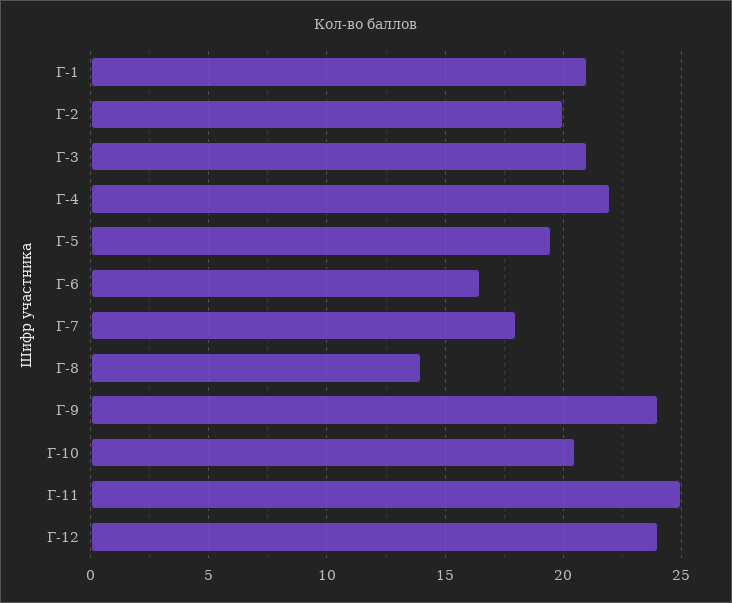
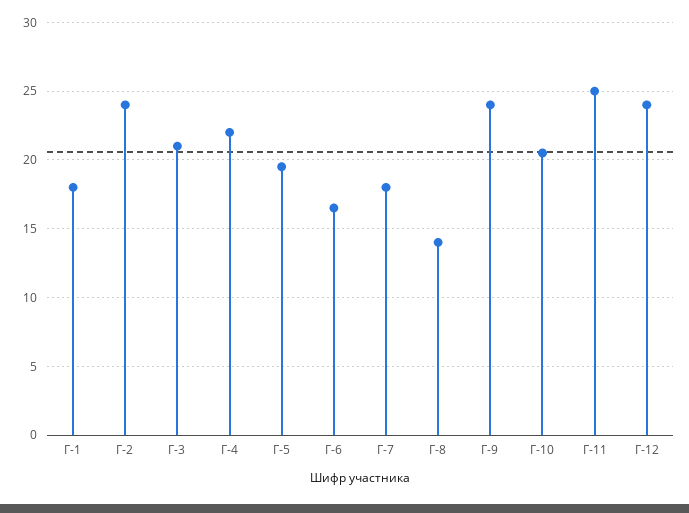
Г-1: 21 -> 18
Г-2: 20 -> 24

